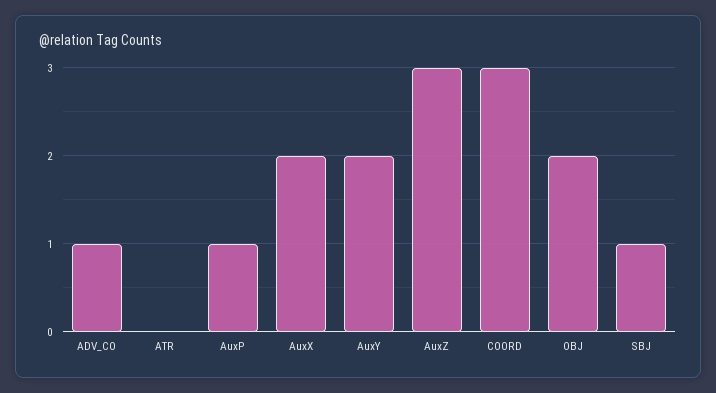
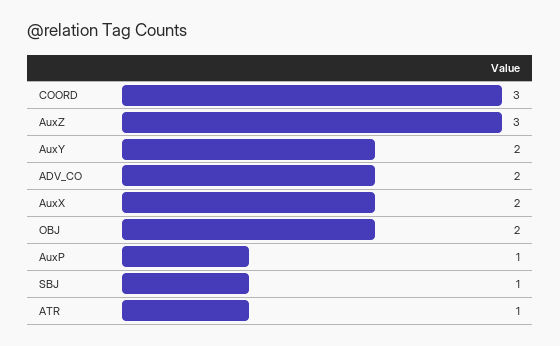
ADV_CO: 1 -> 2
ATR: 0 -> 1

